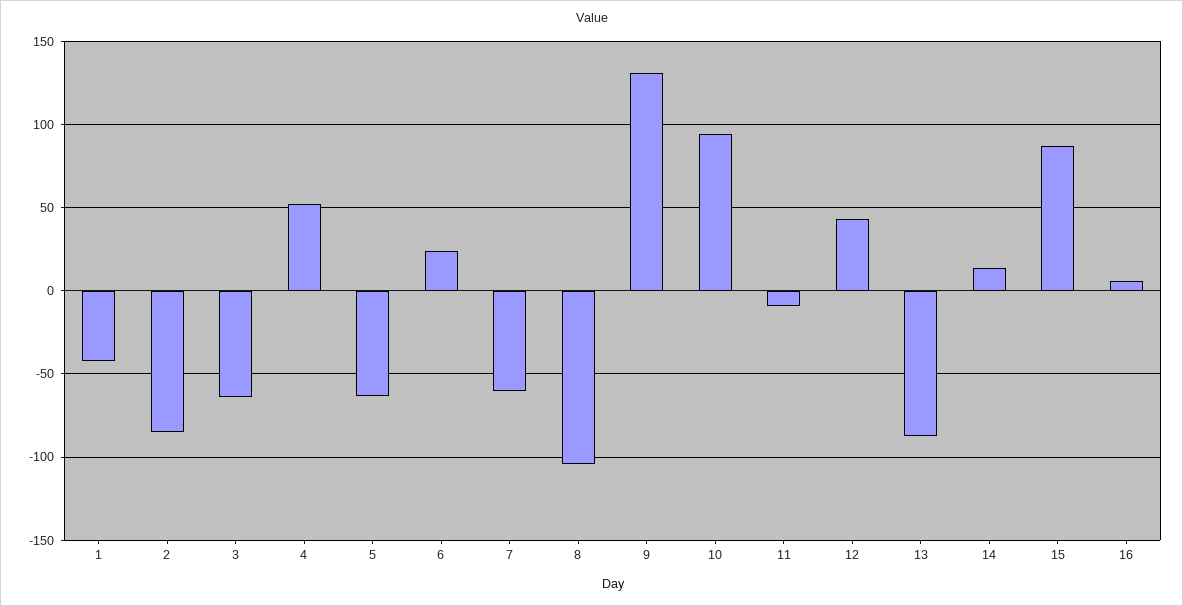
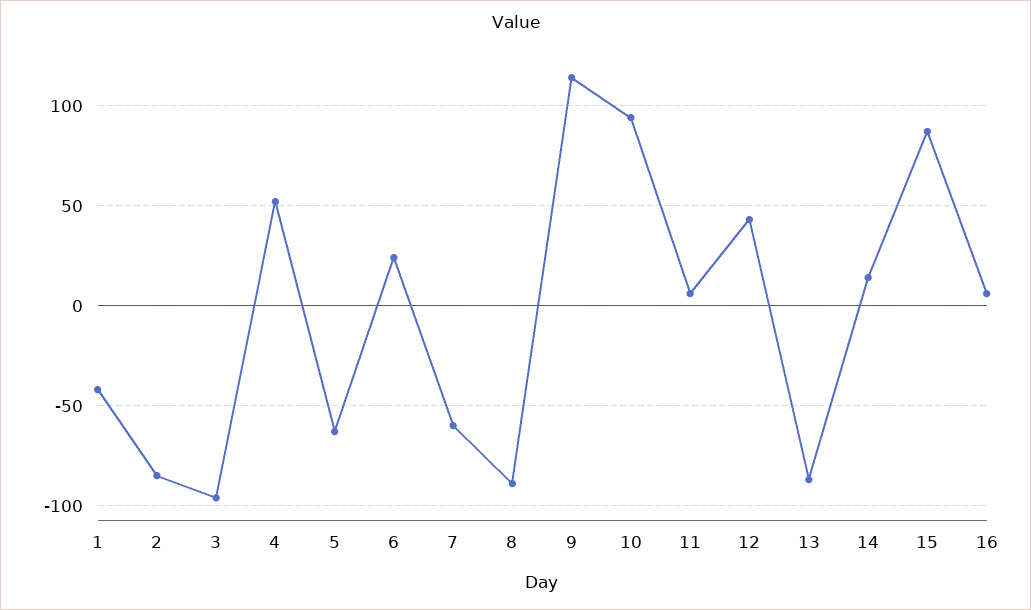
3: -65 -> -95
8: -105 -> -90
9: 130 -> 115
11: -10 -> 5

